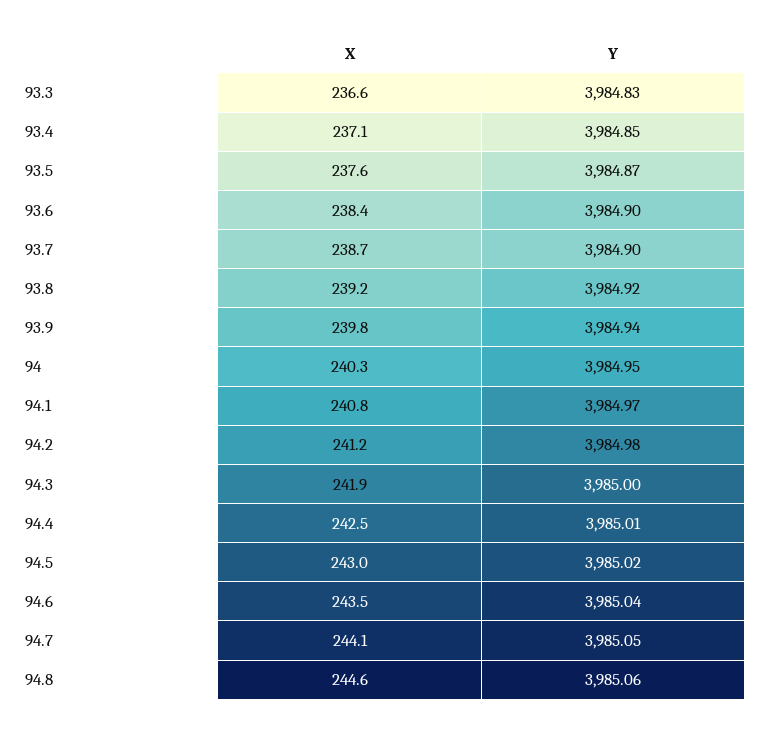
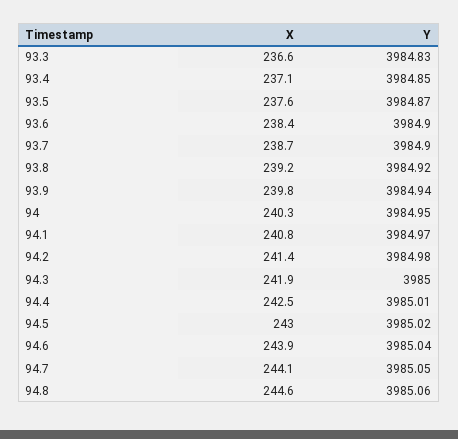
X, 94.2: 241.2 -> 241.4
X, 94.6: 243.5 -> 243.9

